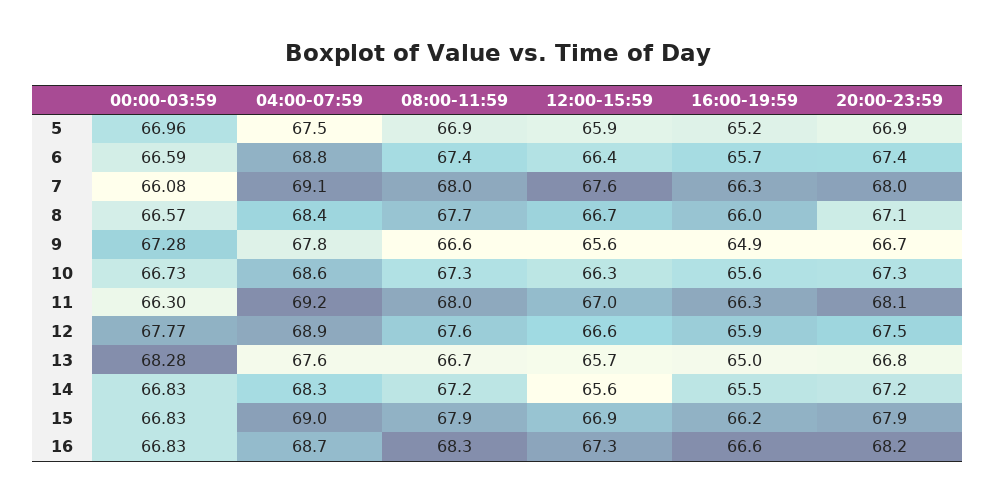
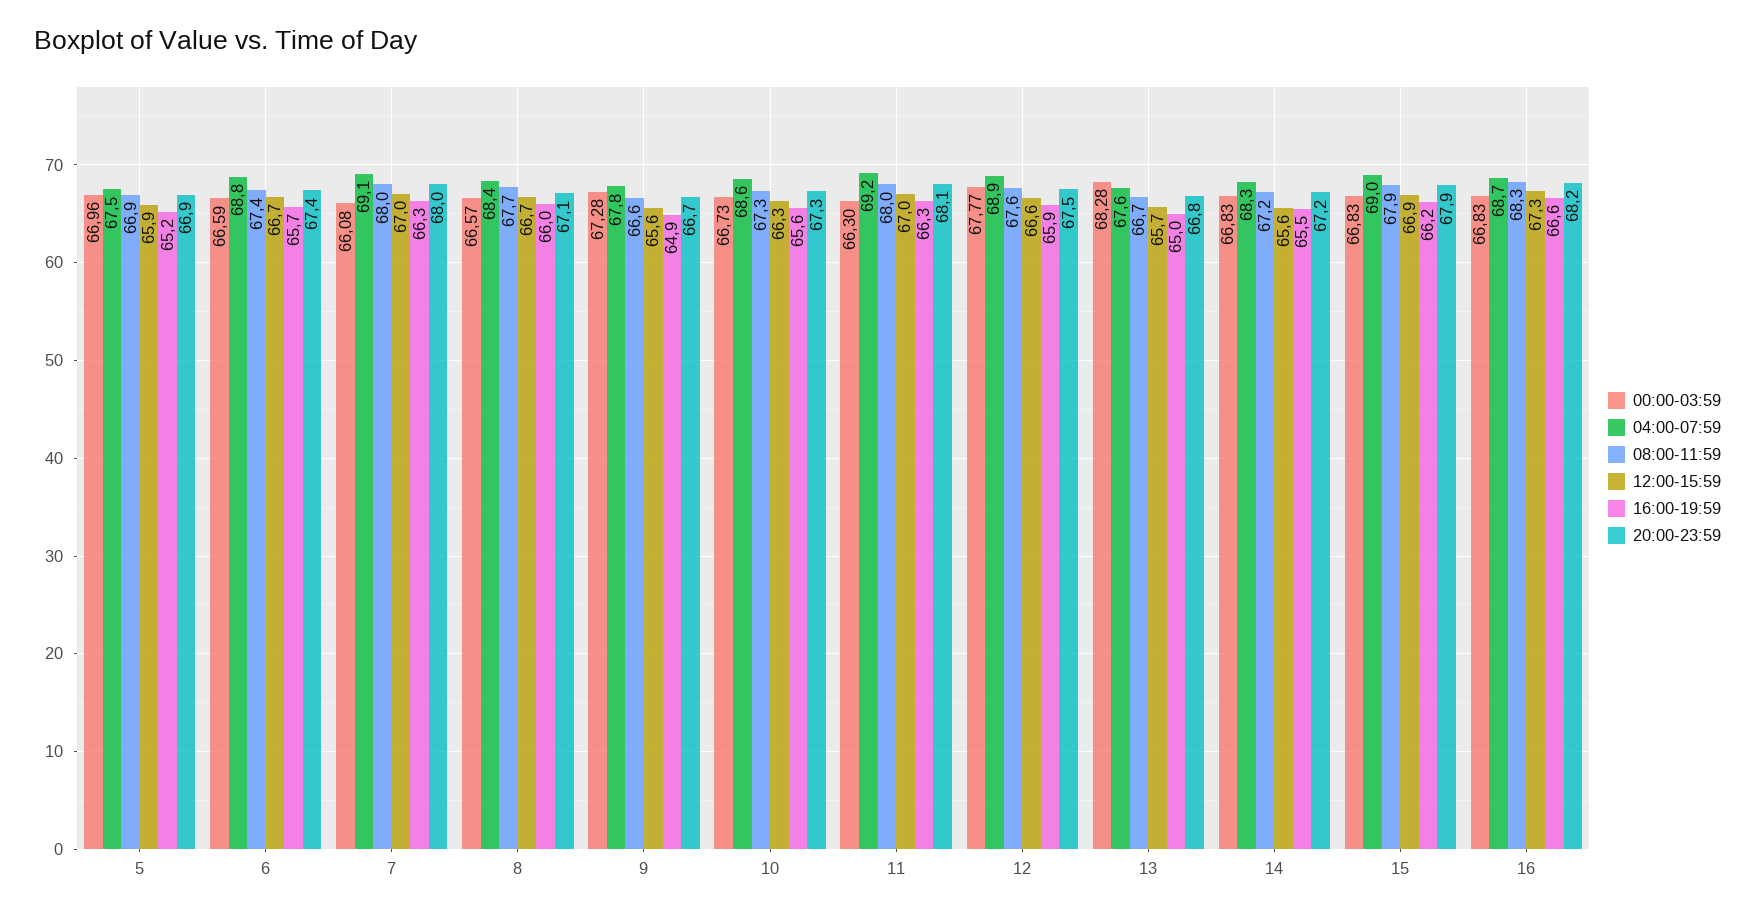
12:00-15:59, 6: 66.4 -> 66.7
12:00-15:59, 7: 67.6 -> 67

